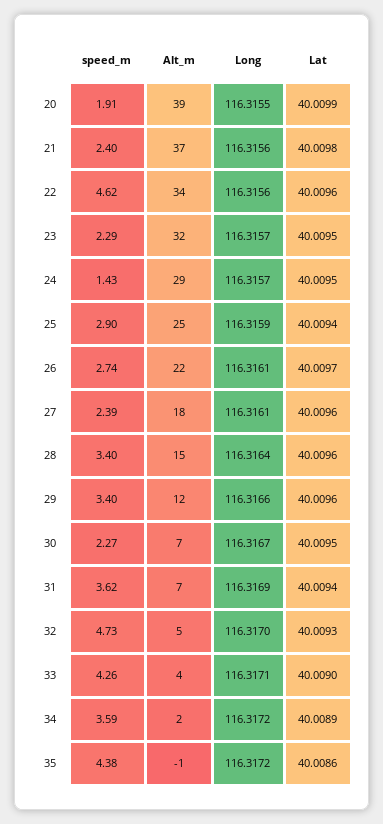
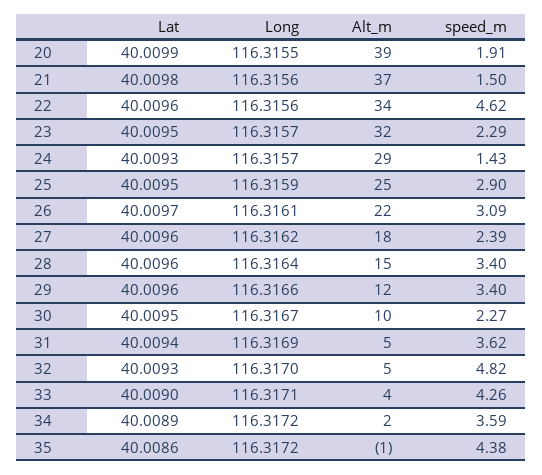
speed_m, 21: 2.4 -> 1.5
Lat, 24: 40.0095 -> 40.0093
Lat, 25: 40.0094 -> 40.0095
speed_m, 26: 2.74 -> 3.09
Long, 27: 116.3161 -> 116.3162
Alt_m, 30: 7 -> 10
Alt_m, 31: 7 -> 5
speed_m, 32: 4.73 -> 4.82

